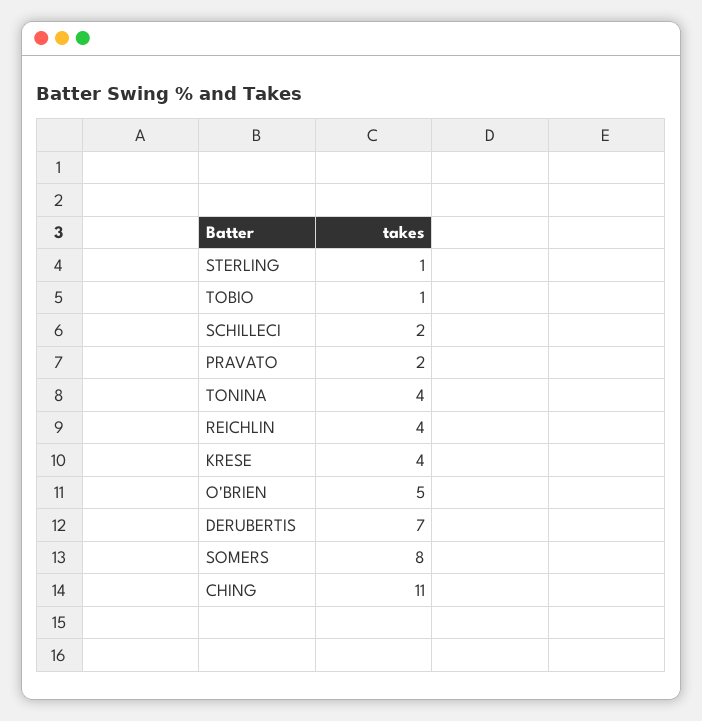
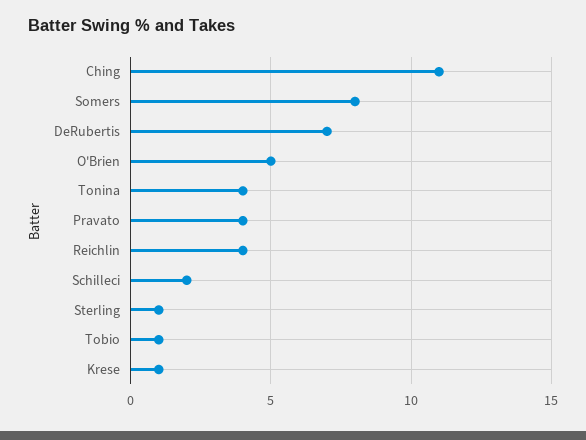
PRAVATO: 2 -> 4
KRESE: 4 -> 1

